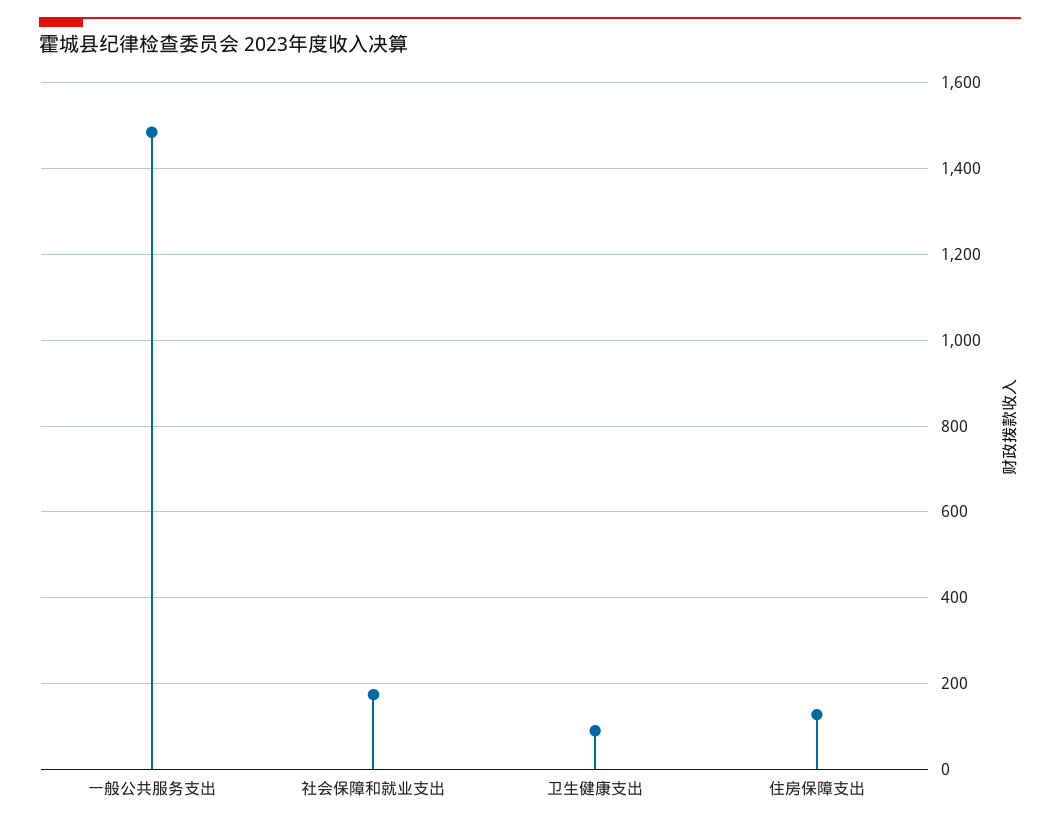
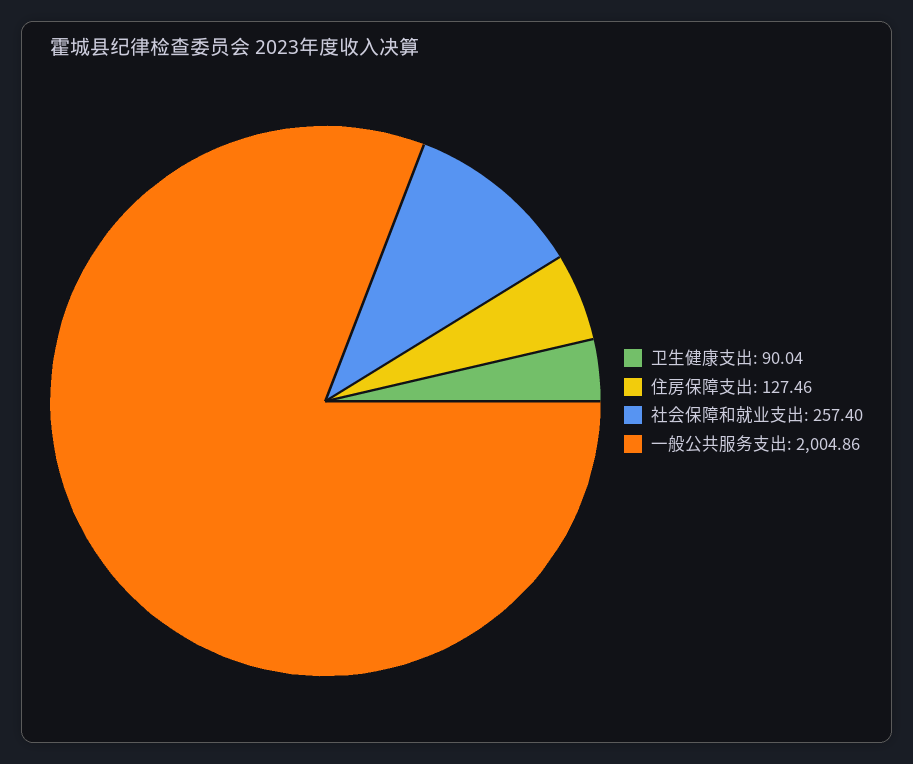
一般公共服务支出: 1480 -> 2004.86
社会保障和就业支出: 180 -> 257.4

